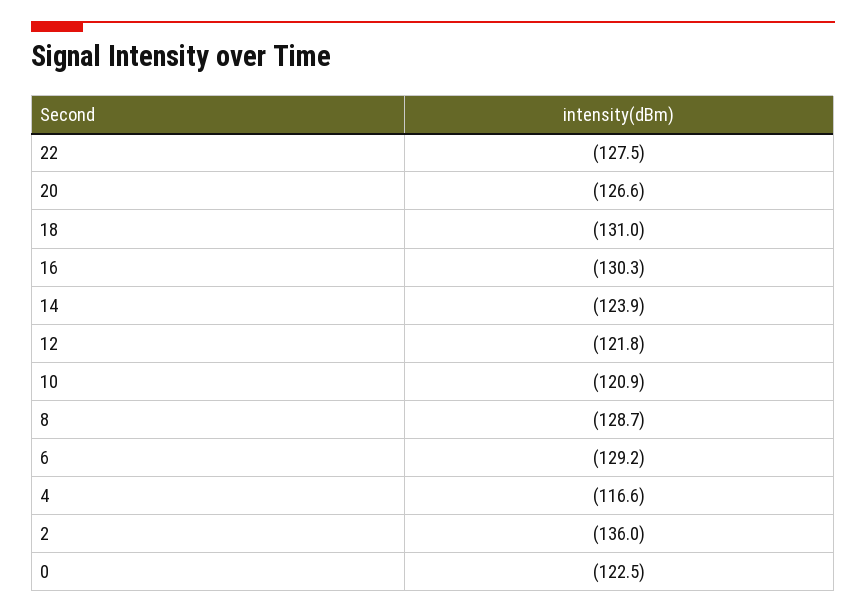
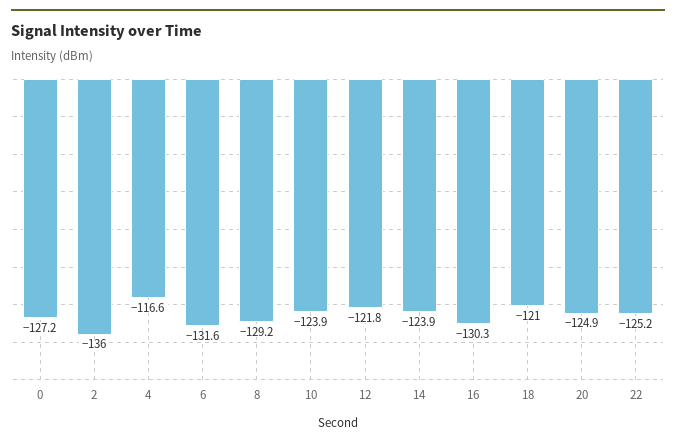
22: -127.5 -> -125.2
20: -126.6 -> -124.9
18: -131 -> -121
10: -120.9 -> -123.9
8: -128.7 -> -129.2
6: -129.2 -> -131.6
0: -122.5 -> -127.2

